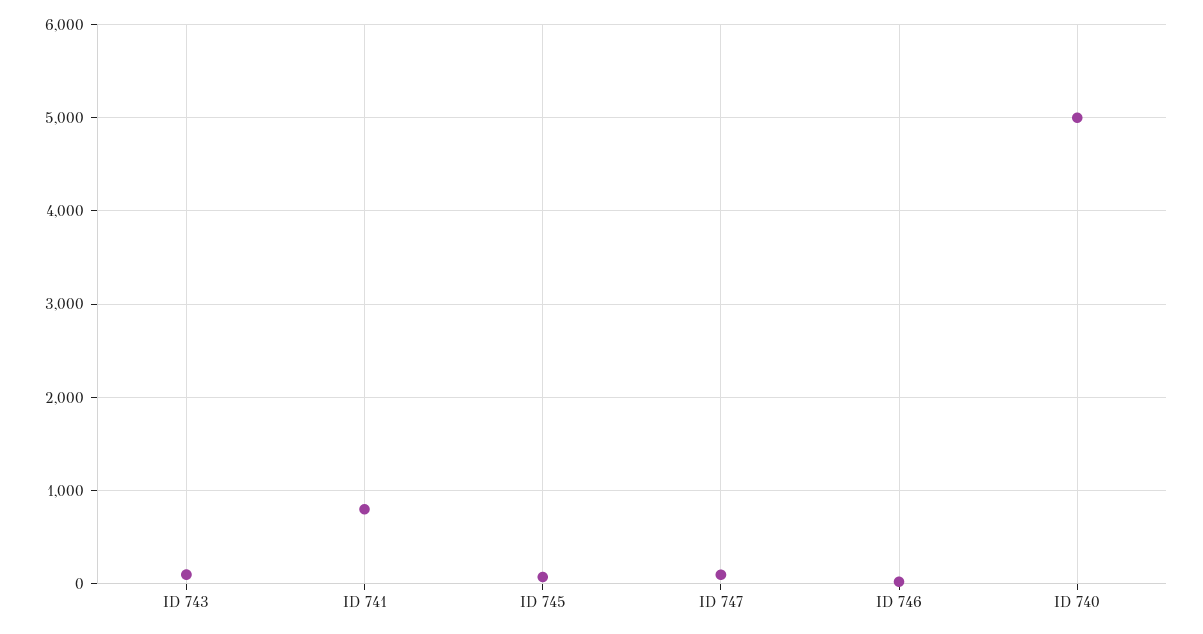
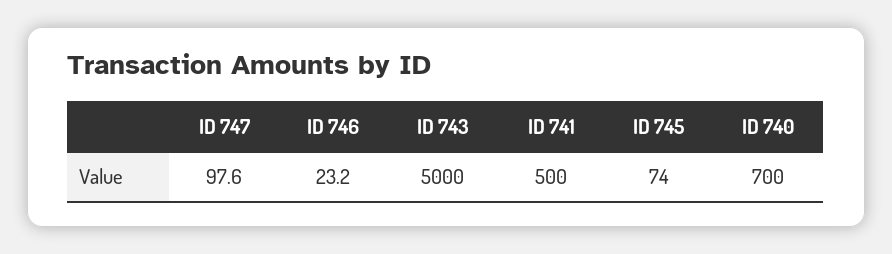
ID 743: 100 -> 5000
ID 741: 800 -> 500
ID 740: 5000 -> 700

